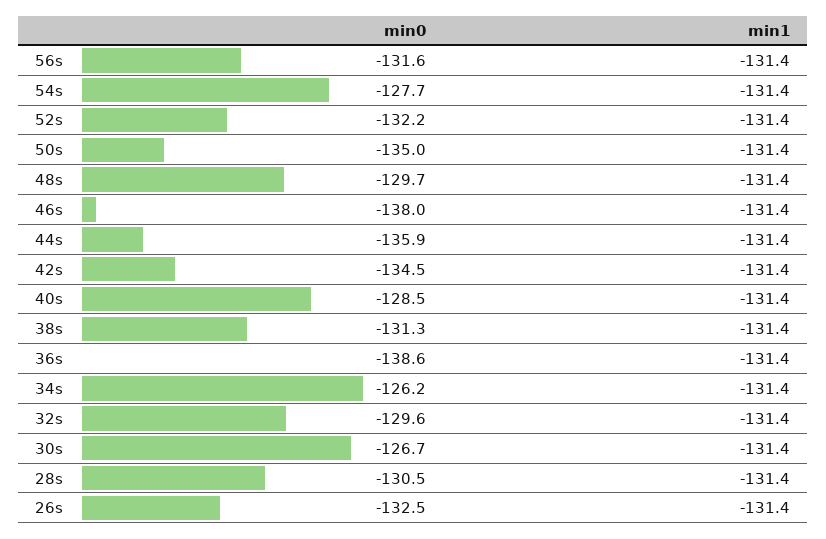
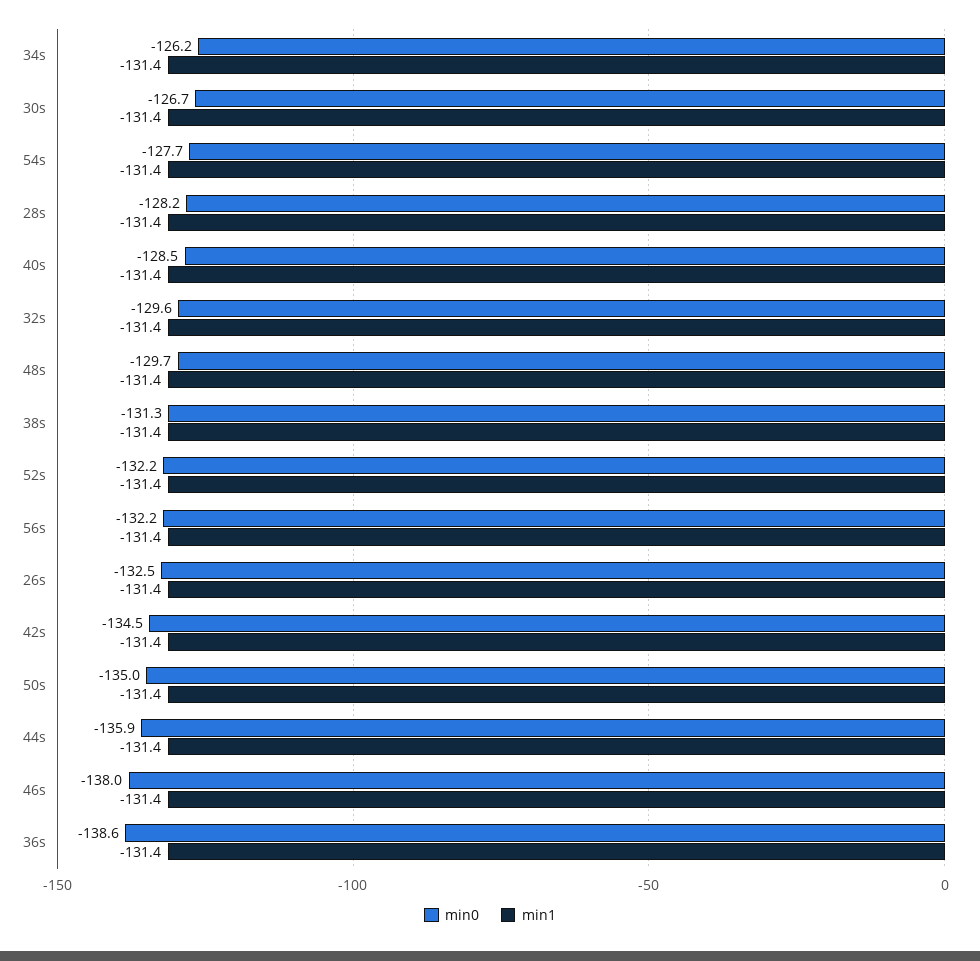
min0, 56s: -131.6 -> -132.2
min0, 28s: -130.5 -> -128.2

